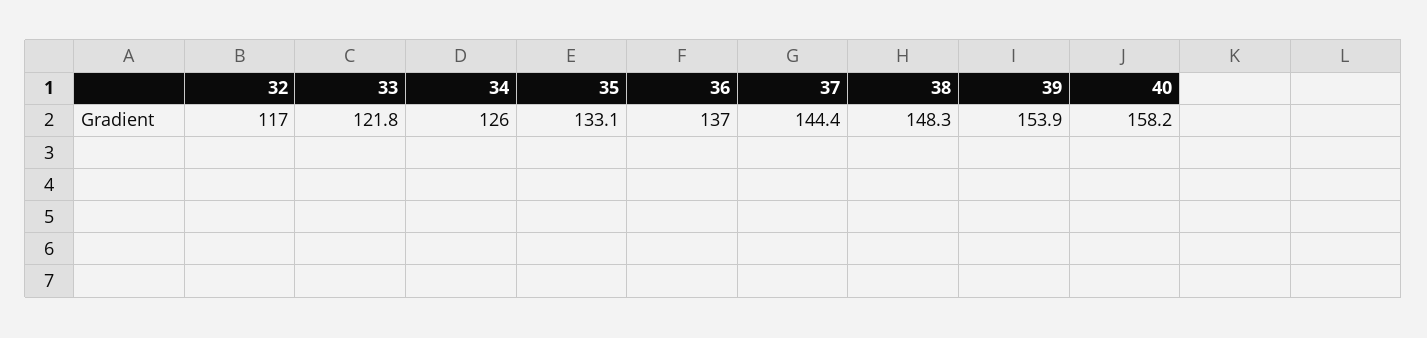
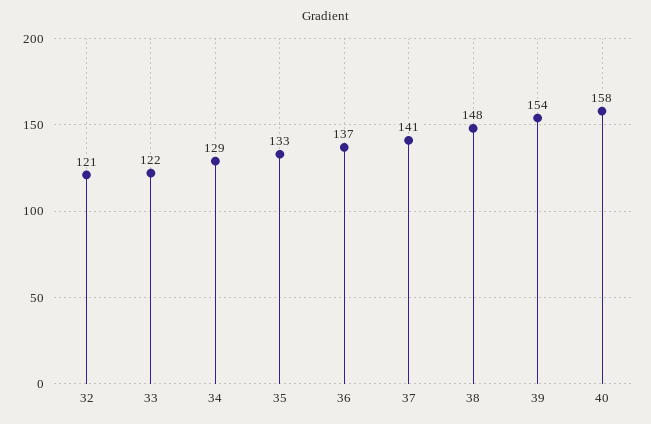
32: 117 -> 121
34: 126 -> 129
37: 144.4 -> 141

